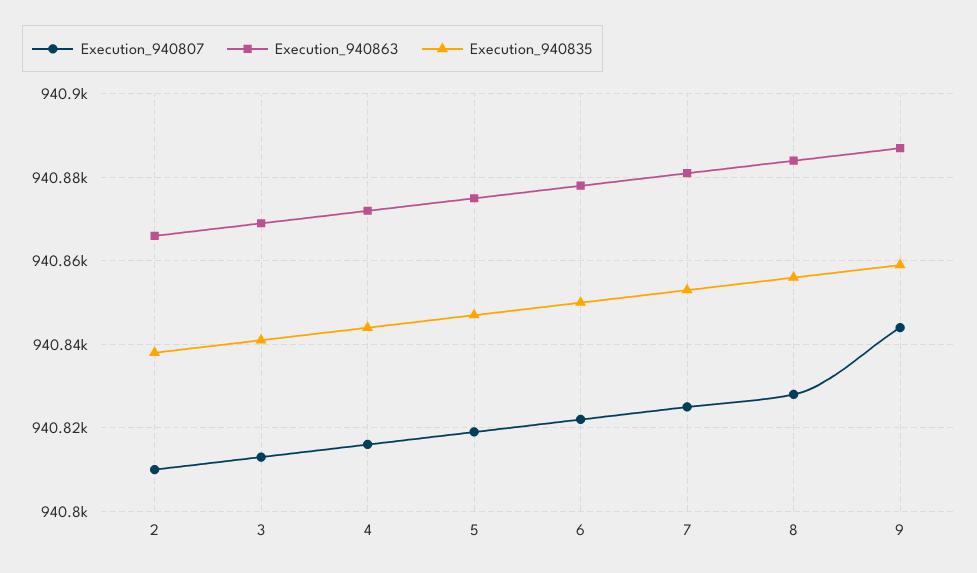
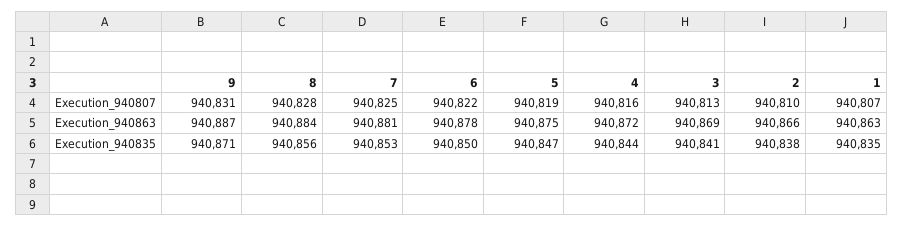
Execution_940807, 9: 940845 -> 940831
Execution_940835, 9: 940860 -> 940871
Execution_940807, 1: none -> 940807
Execution_940863, 1: none -> 940863
Execution_940835, 1: none -> 940835

